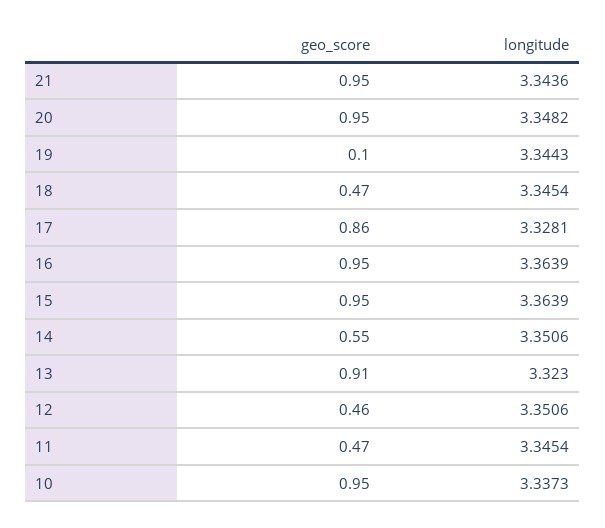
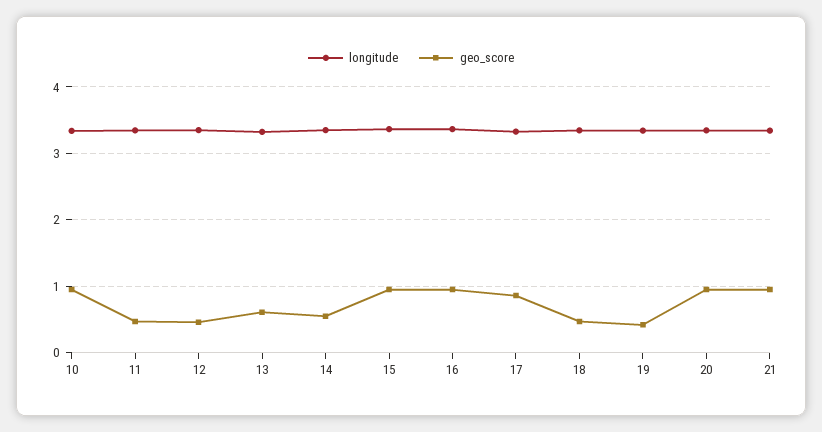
geo_score, 19: 0.1 -> 0.4
geo_score, 13: 0.91 -> 0.6

